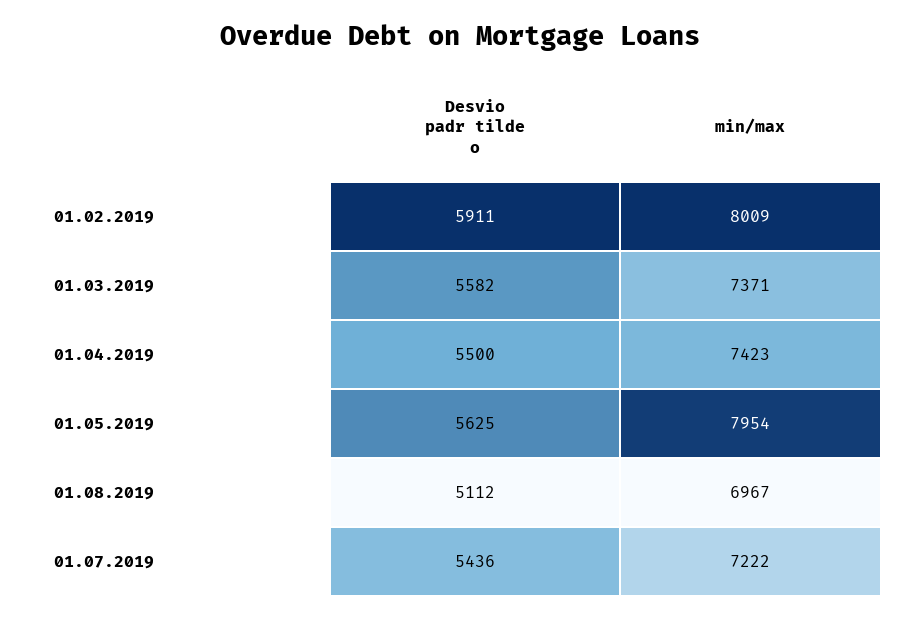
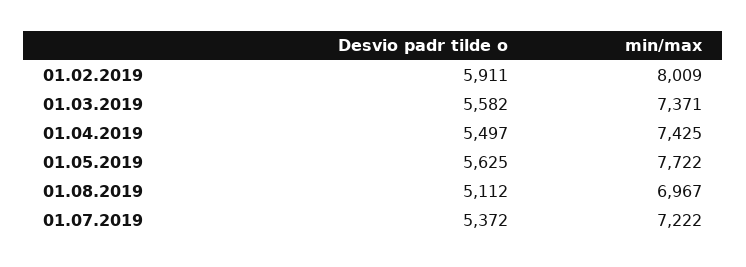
Desvio padr tilde o, 01.04.2019: 5500 -> 5497
min/max, 01.04.2019: 7423 -> 7425
min/max, 01.05.2019: 7954 -> 7722
Desvio padr tilde o, 01.07.2019: 5436 -> 5372

